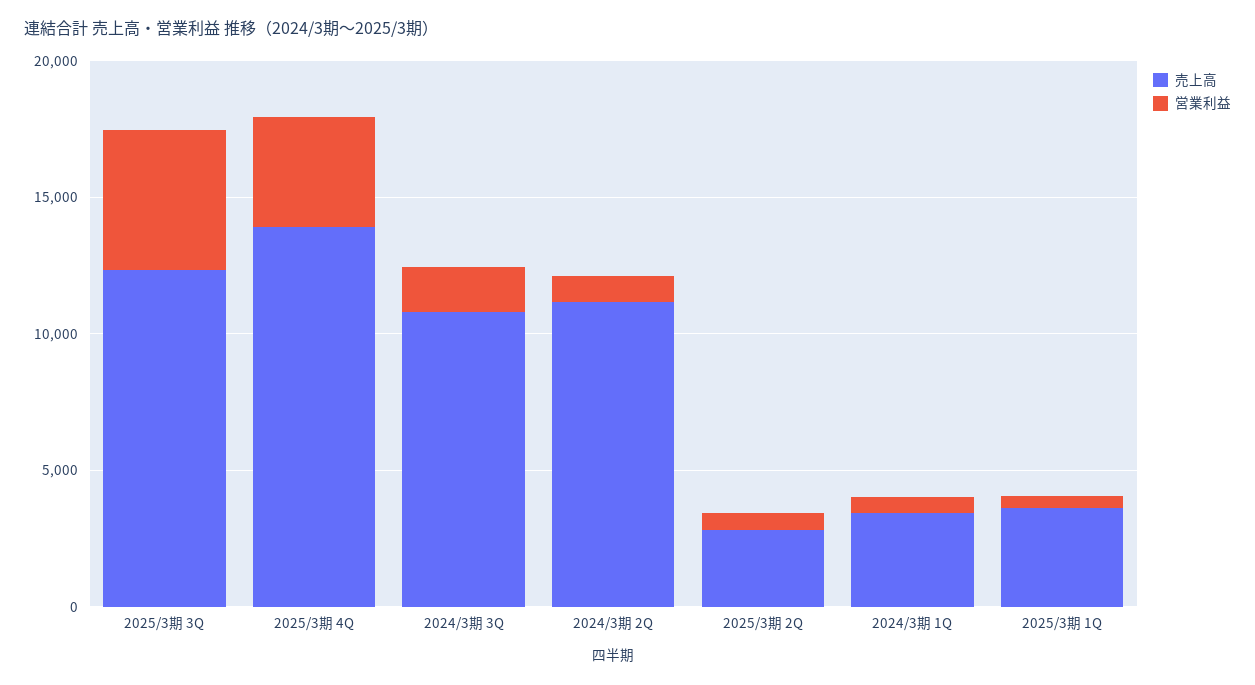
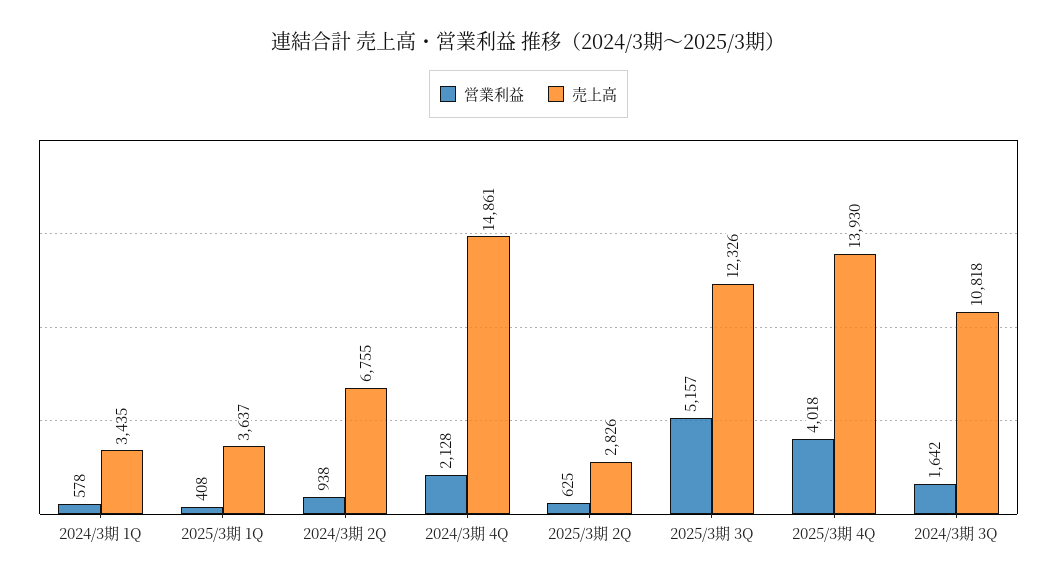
売上高, 2024/3期 2Q: 11000 -> 6755
営業利益, 2024/3期 4Q: none -> 2128
売上高, 2024/3期 4Q: none -> 14861

